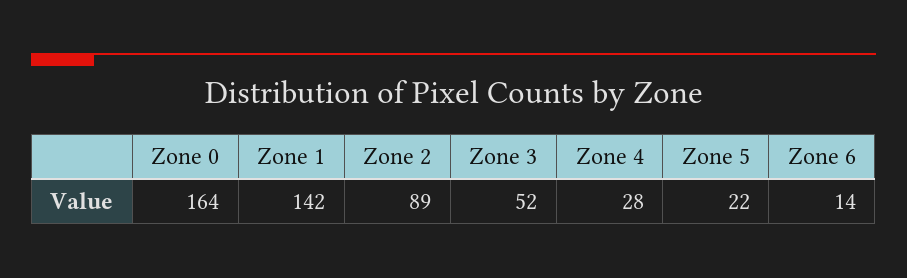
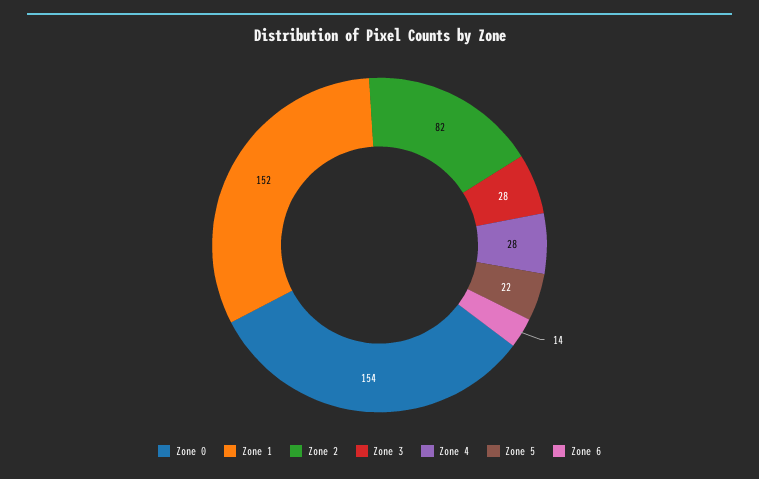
Zone 0: 164 -> 154
Zone 1: 142 -> 152
Zone 2: 89 -> 82
Zone 3: 52 -> 28

